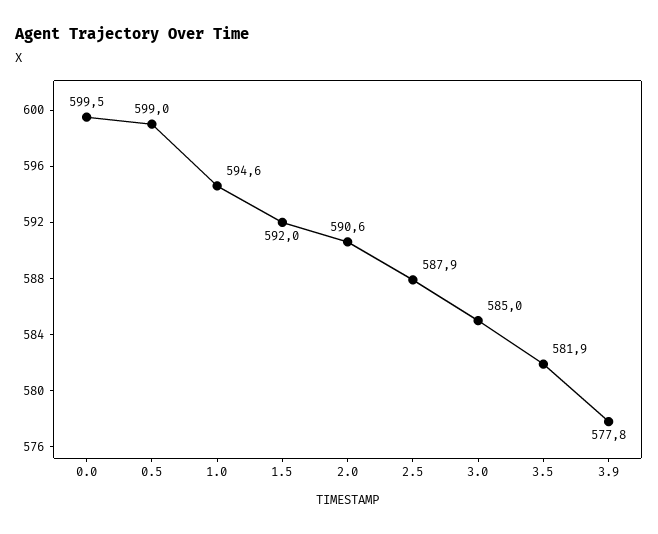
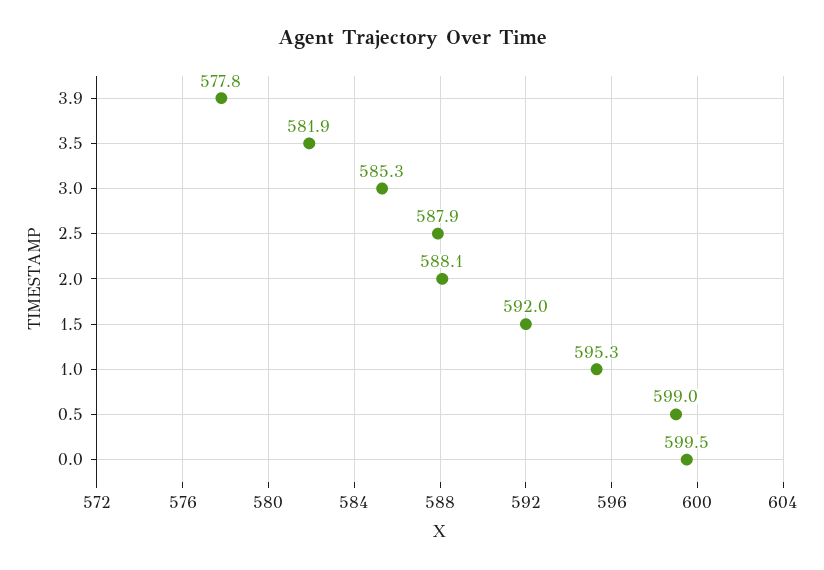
1.0: 594.6 -> 595.3
2.0: 590.6 -> 588.1
3.0: 585 -> 585.3

